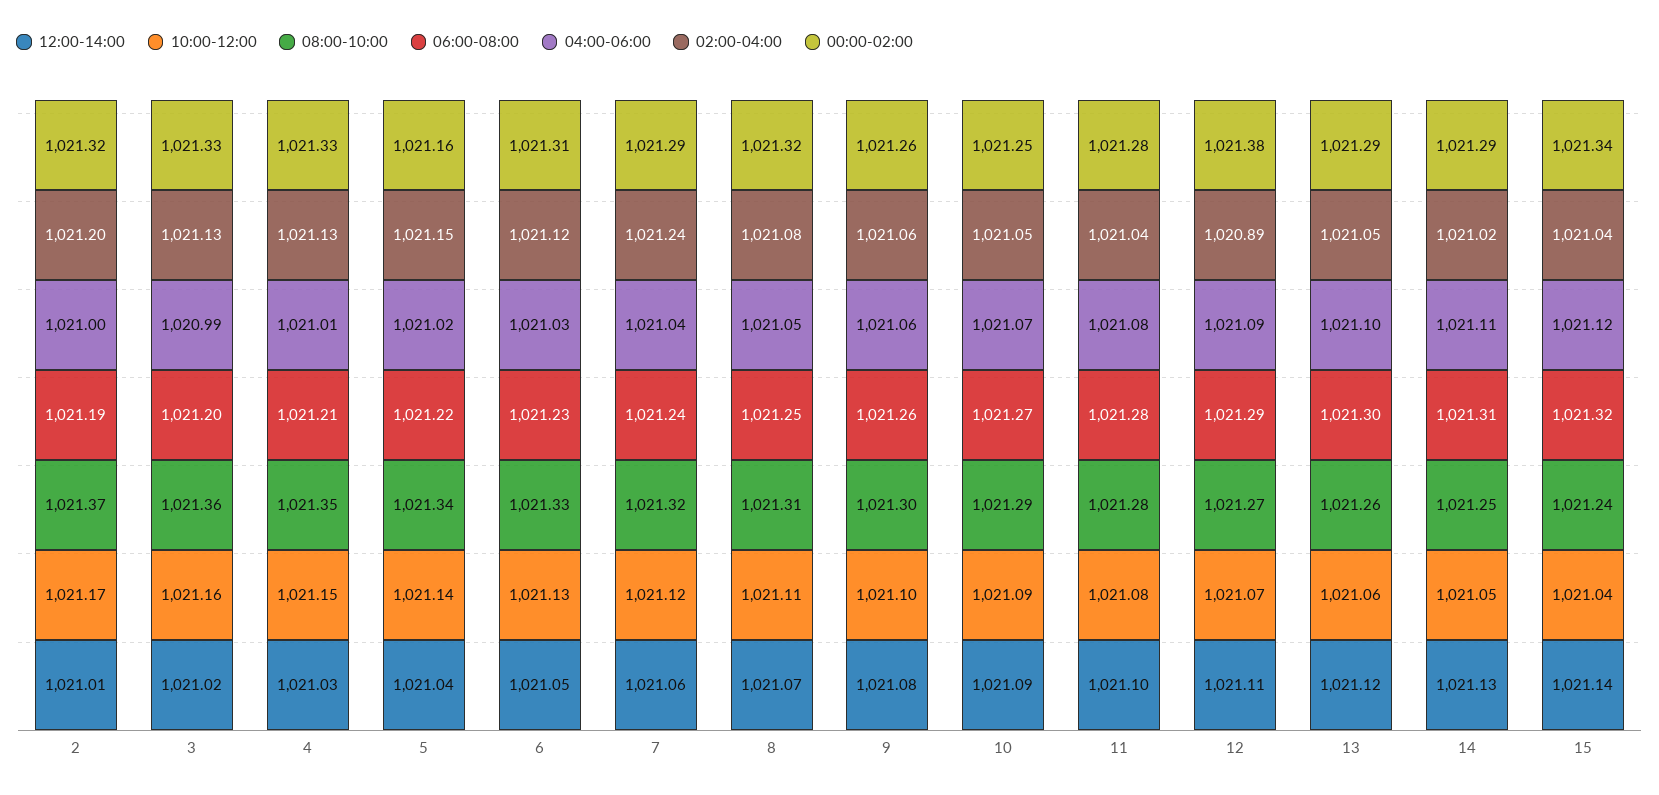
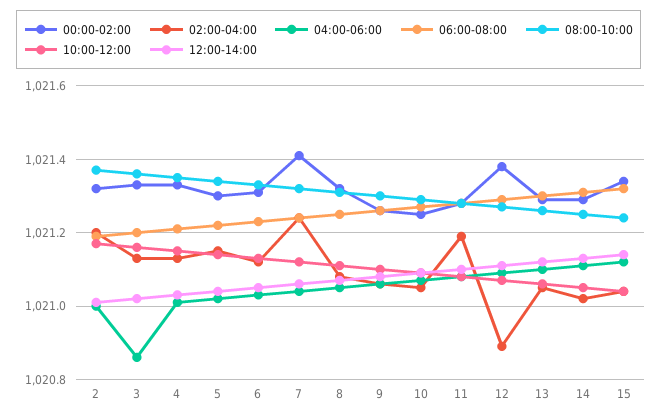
04:00-06:00, 3: 1020.99 -> 1020.85
00:00-02:00, 5: 1021.16 -> 1021.3
00:00-02:00, 7: 1021.29 -> 1021.4
02:00-04:00, 11: 1021.04 -> 1021.2

